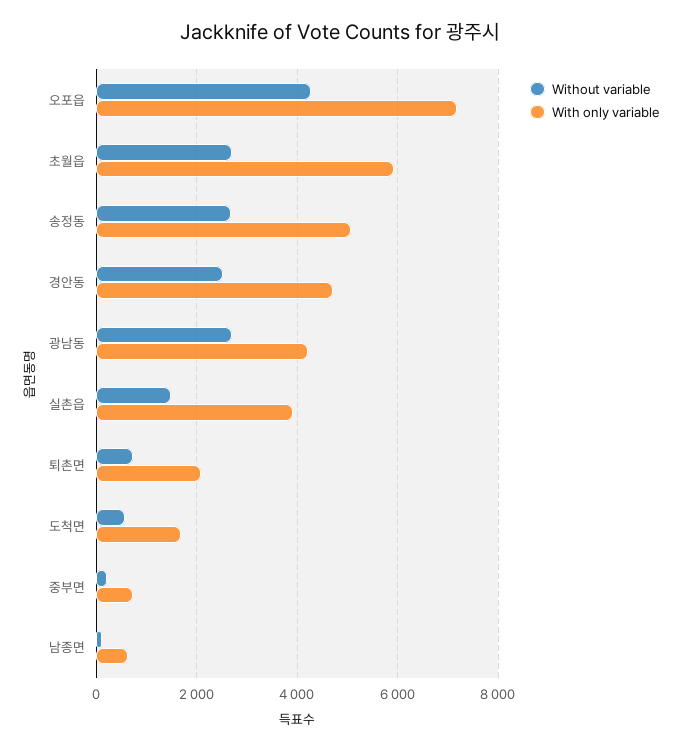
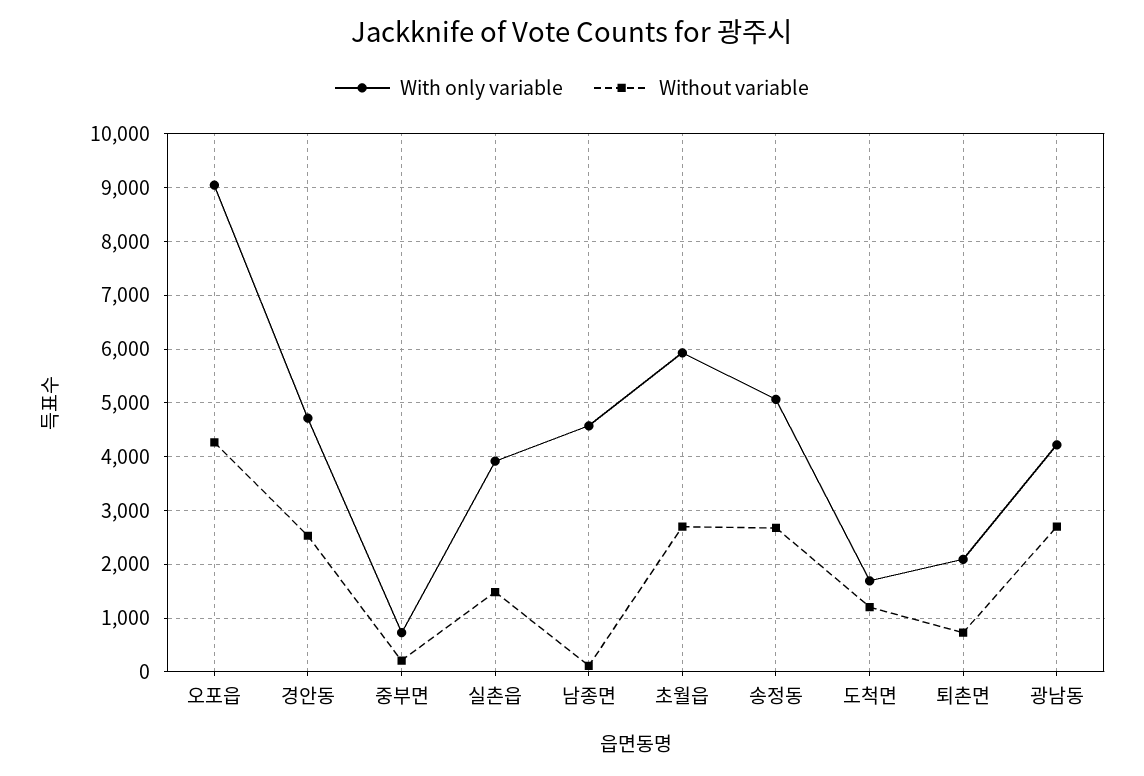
With only variable, 오포읍: 7200 -> 9000
Without variable, 도척면: 600 -> 1200
With only variable, 남종면: 600 -> 4600

